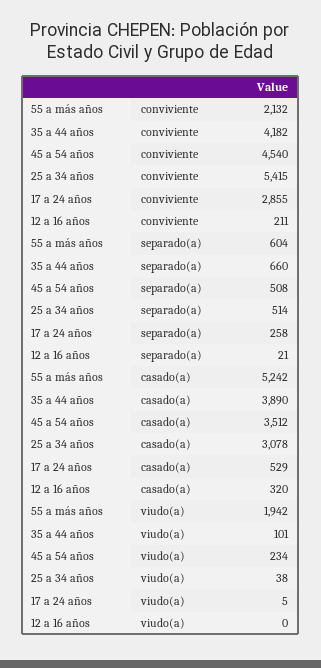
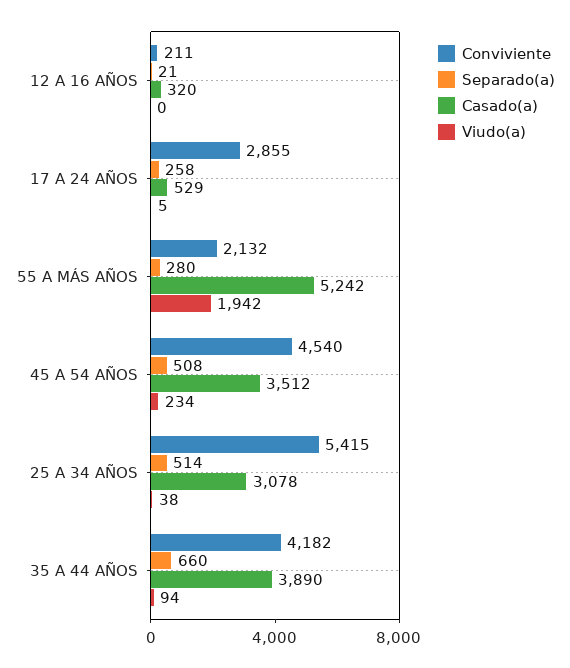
separado(a), 55 a más años: 604 -> 280
viudo(a), 35 a 44 años: 101 -> 94

